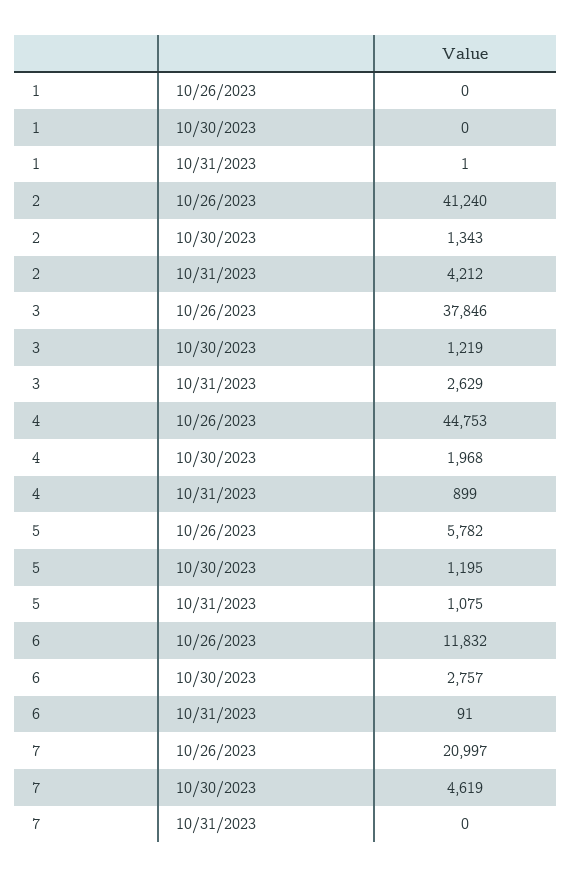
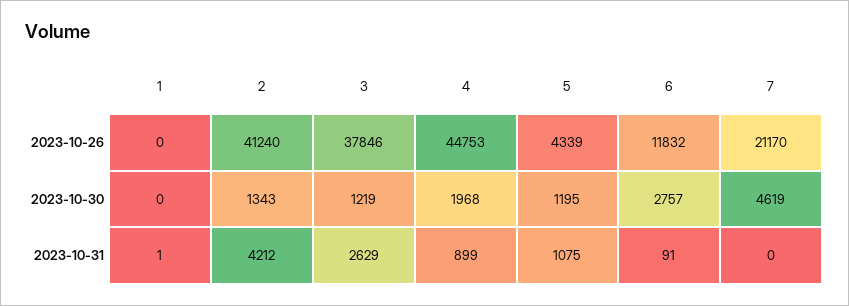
5, 10/26/2023: 5782 -> 4339
7, 10/26/2023: 20997 -> 21170

